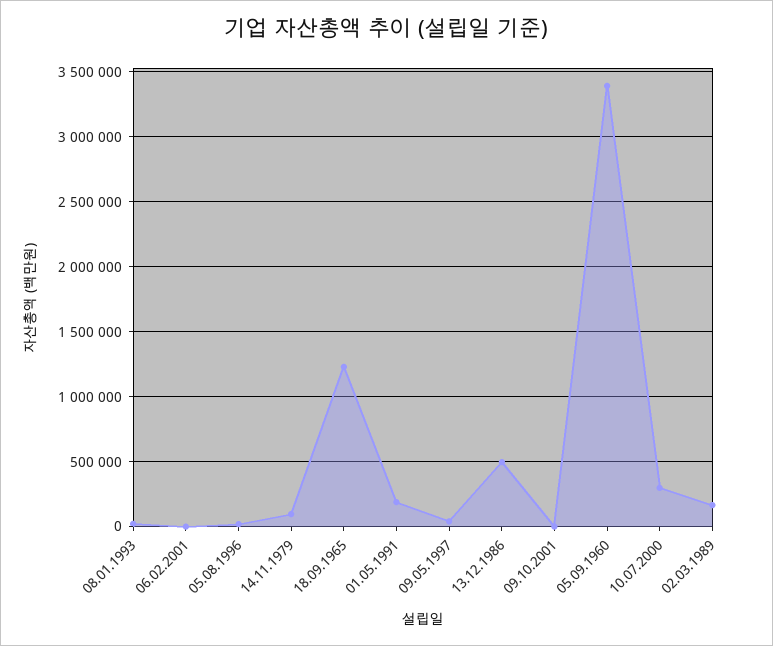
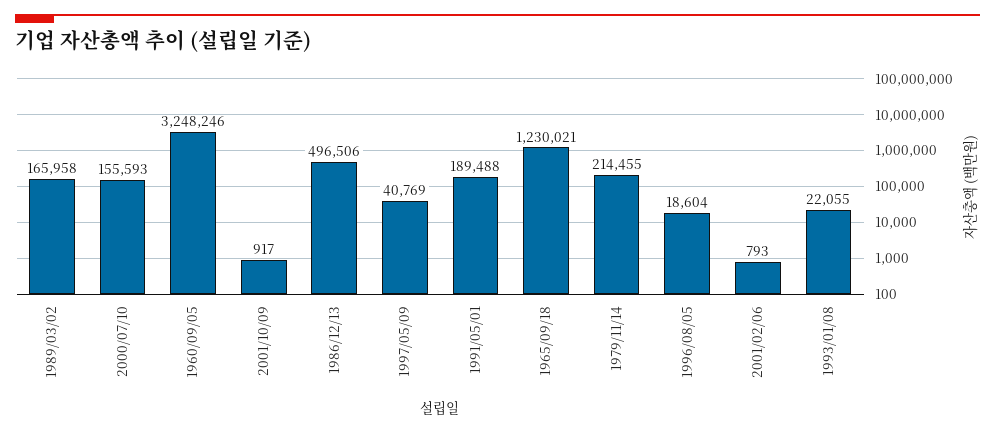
14.11.1979: 100000 -> 214455
05.09.1960: 3400000 -> 3248246
10.07.2000: 300000 -> 155593

